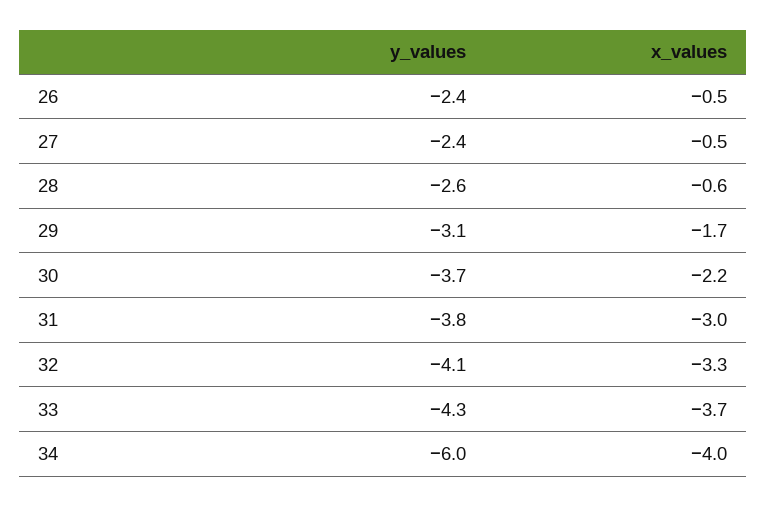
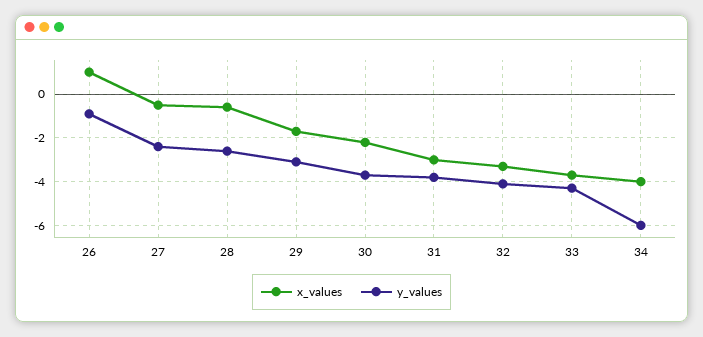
y_values, 26: -2.4 -> -1
x_values, 26: -0.5 -> 1

